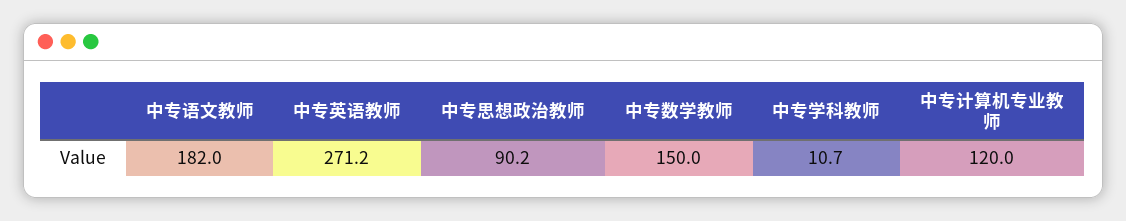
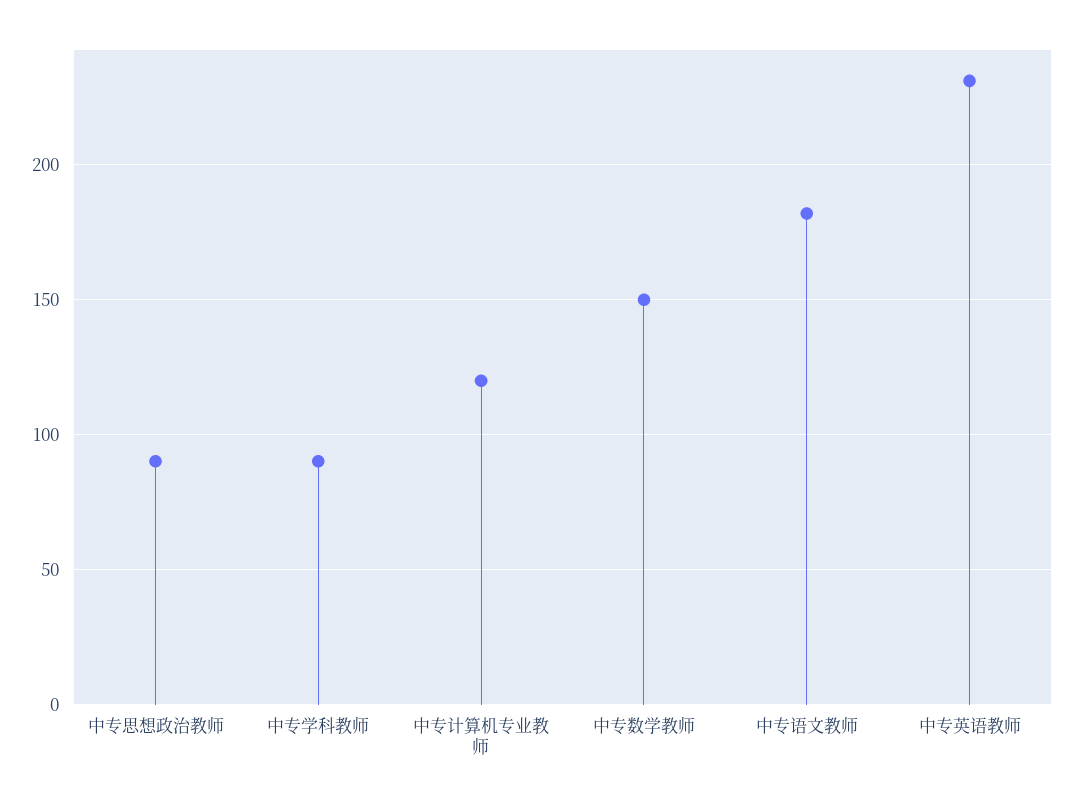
中专英语教师: 271.2 -> 230
中专学科教师: 10.7 -> 90

